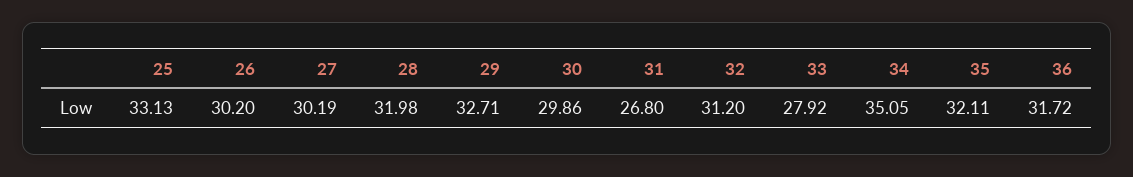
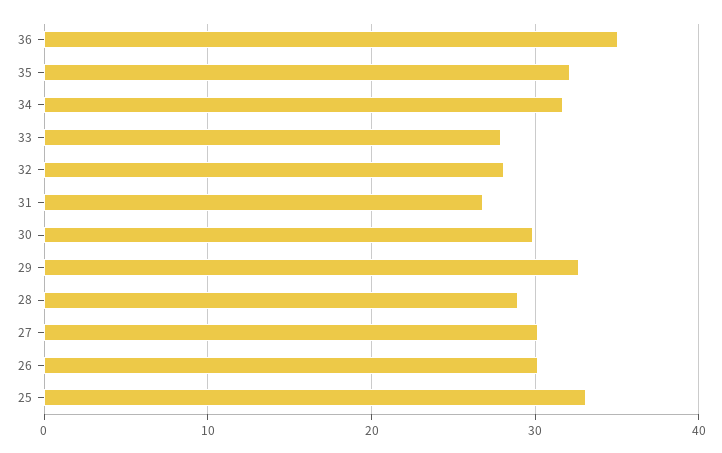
28: 31.98 -> 29
32: 31.2 -> 28
34: 35.05 -> 32
36: 31.72 -> 35

